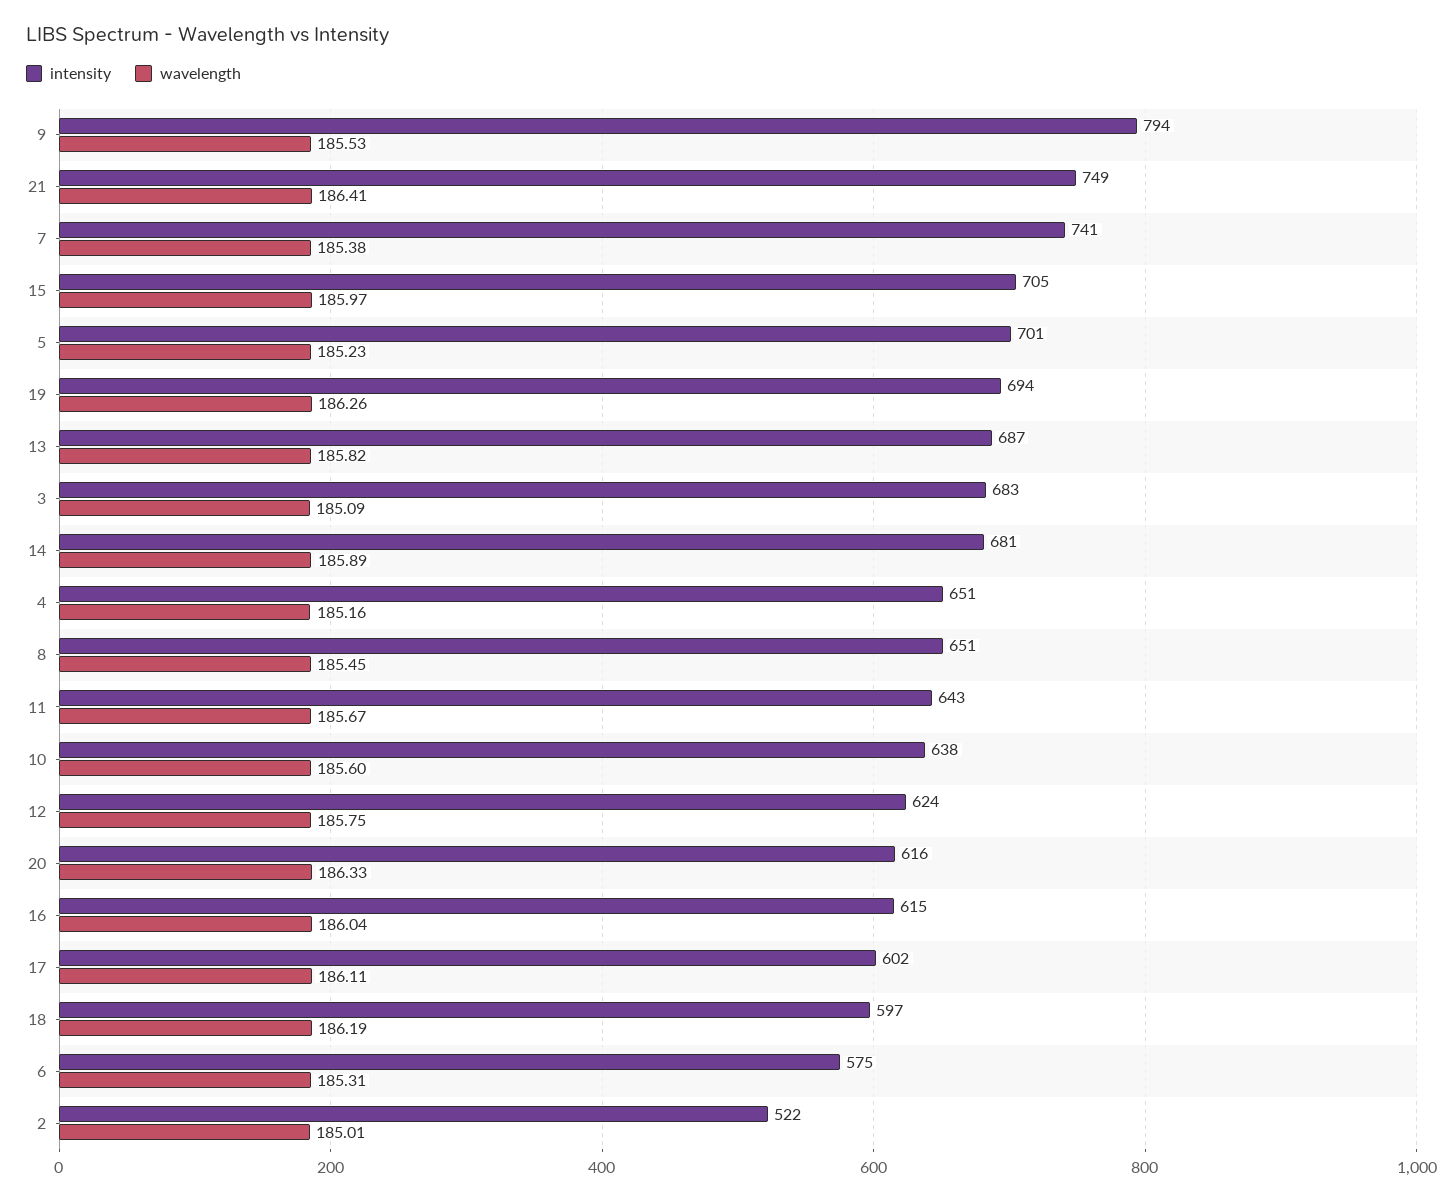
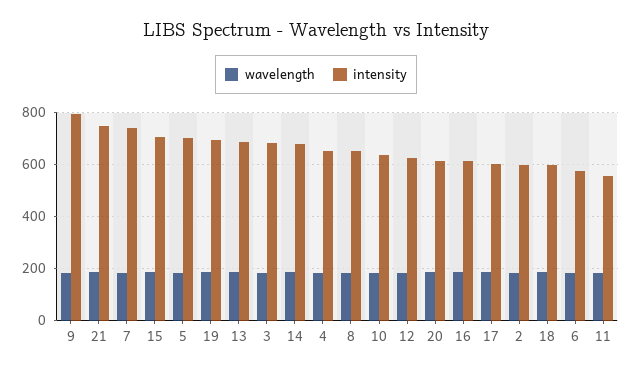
intensity, 11: 643 -> 550
intensity, 2: 522 -> 600

